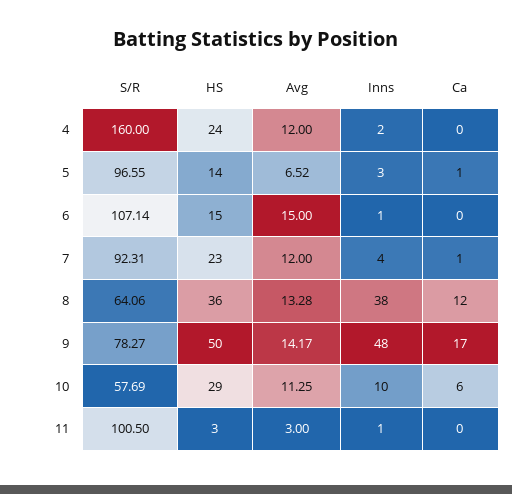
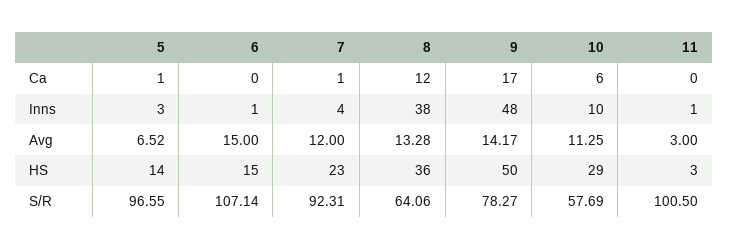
S/R, 4: 160 -> none
HS, 4: 24 -> none
Avg, 4: 12 -> none
Inns, 4: 2 -> none
Ca, 4: 0 -> none

